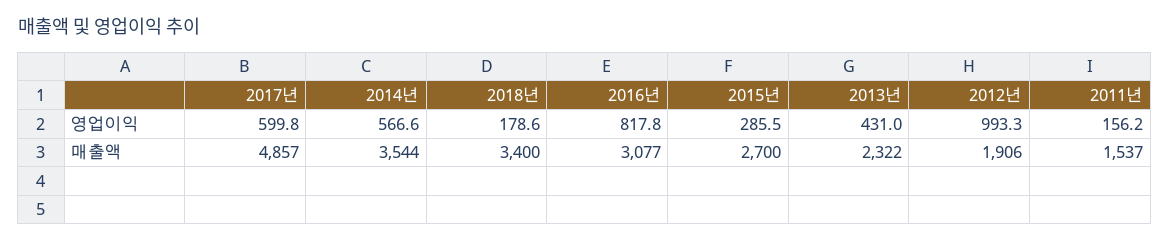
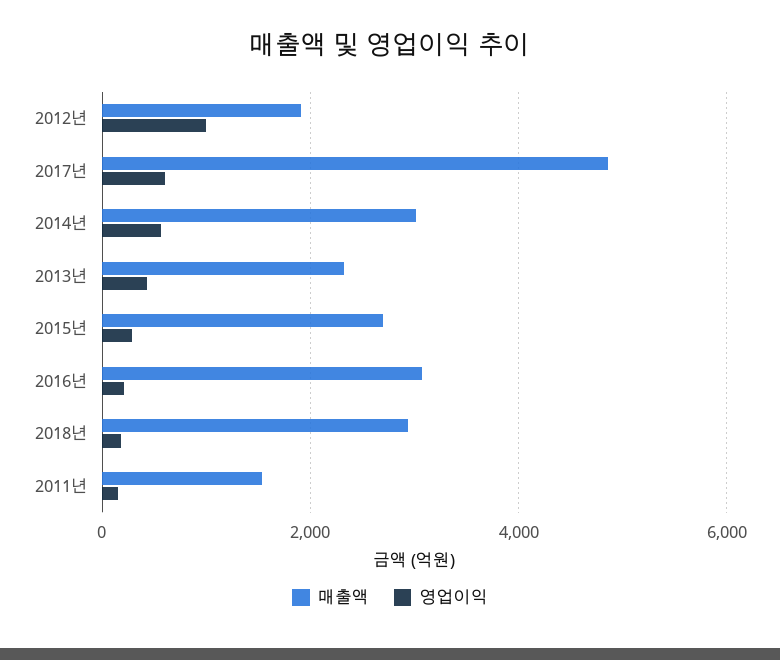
영업이익, 2016년: 817.8 -> 200
매출액, 2014년: 3544 -> 3000
매출액, 2018년: 3400 -> 3000

